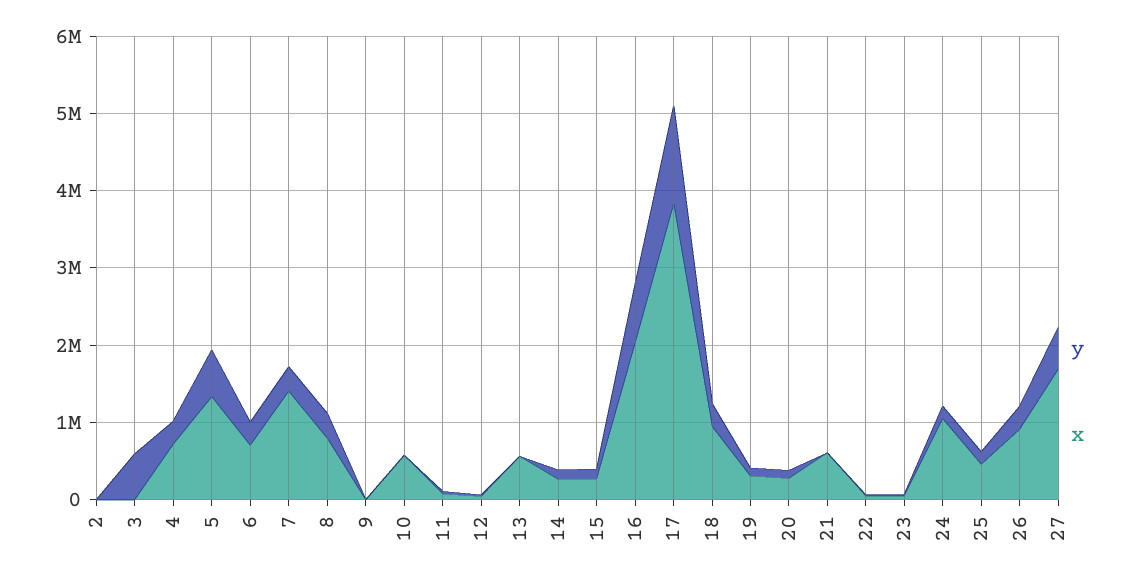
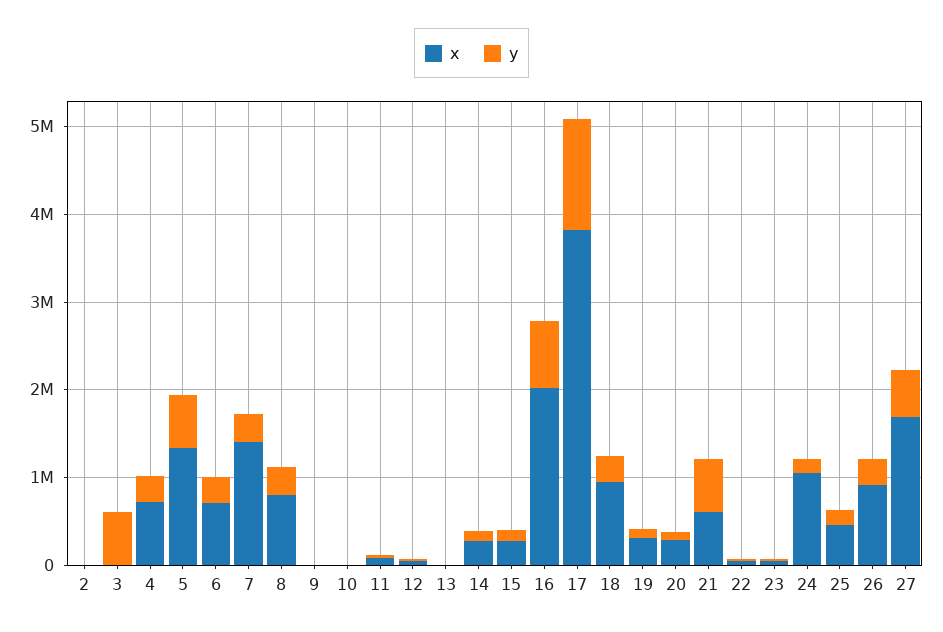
x, 10: 600000 -> 0
x, 13: 600000 -> 0
y, 21: 0 -> 600000

